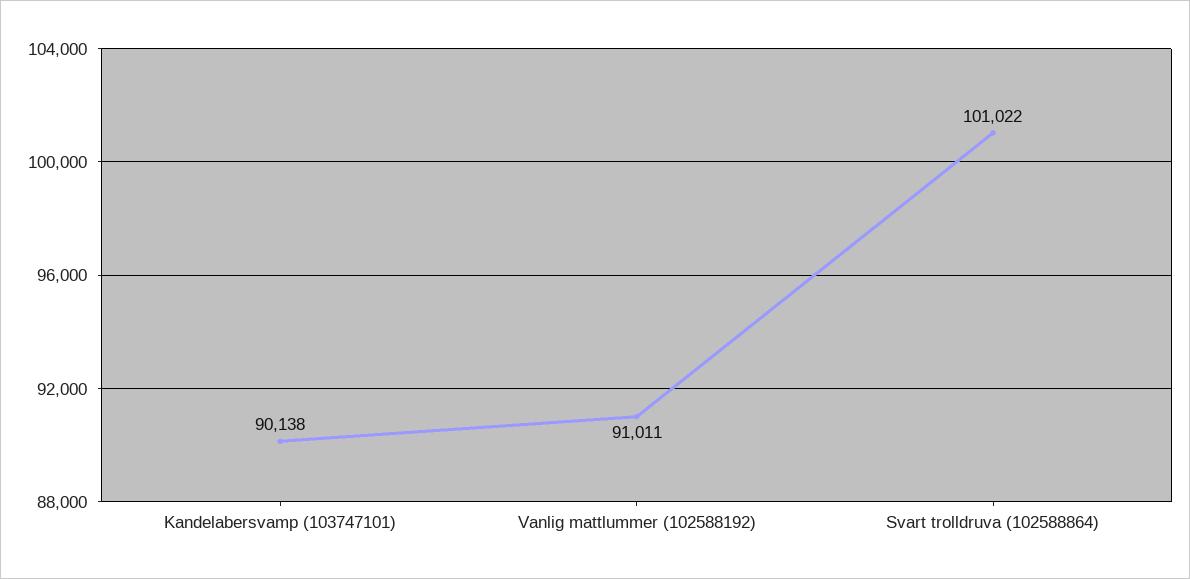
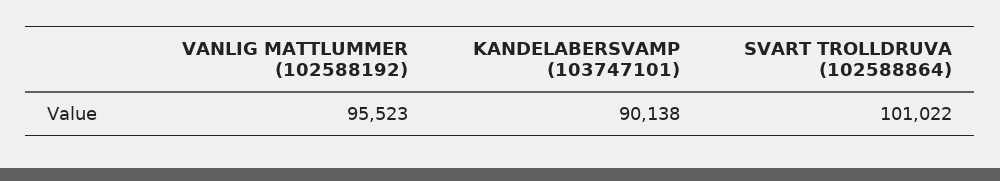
Vanlig mattlummer (102588192): 91011 -> 95523

